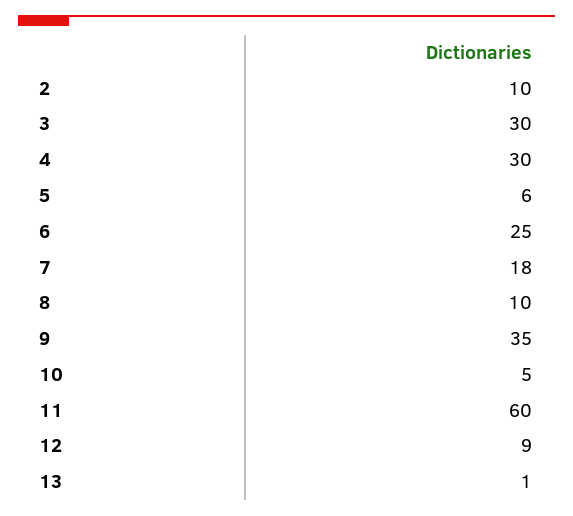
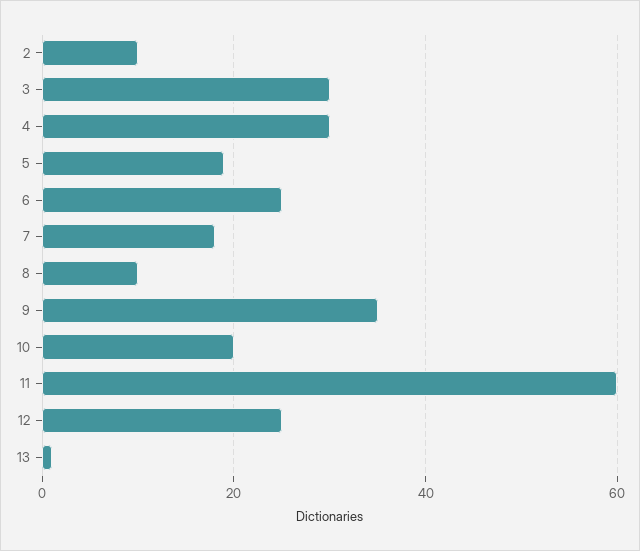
5: 6 -> 20
10: 5 -> 20
12: 9 -> 25

